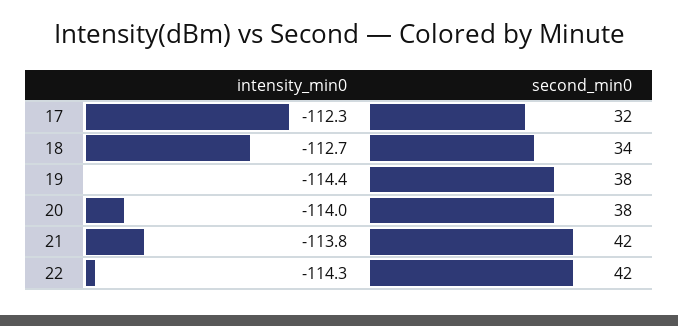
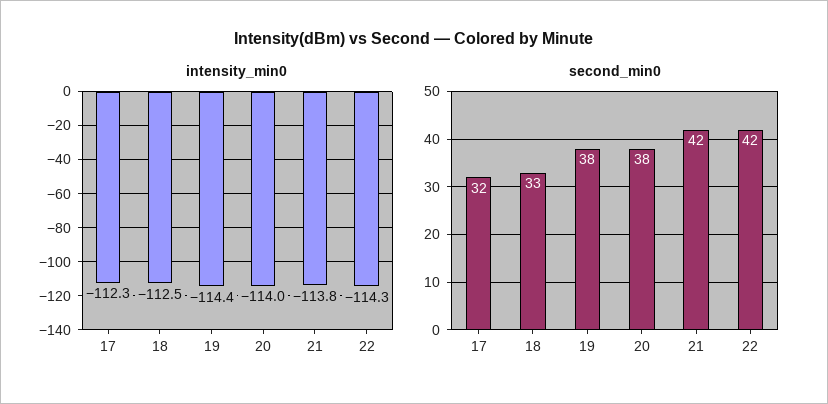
intensity_min0, 18: -112.7 -> -112.5
second_min0, 18: 34 -> 33

